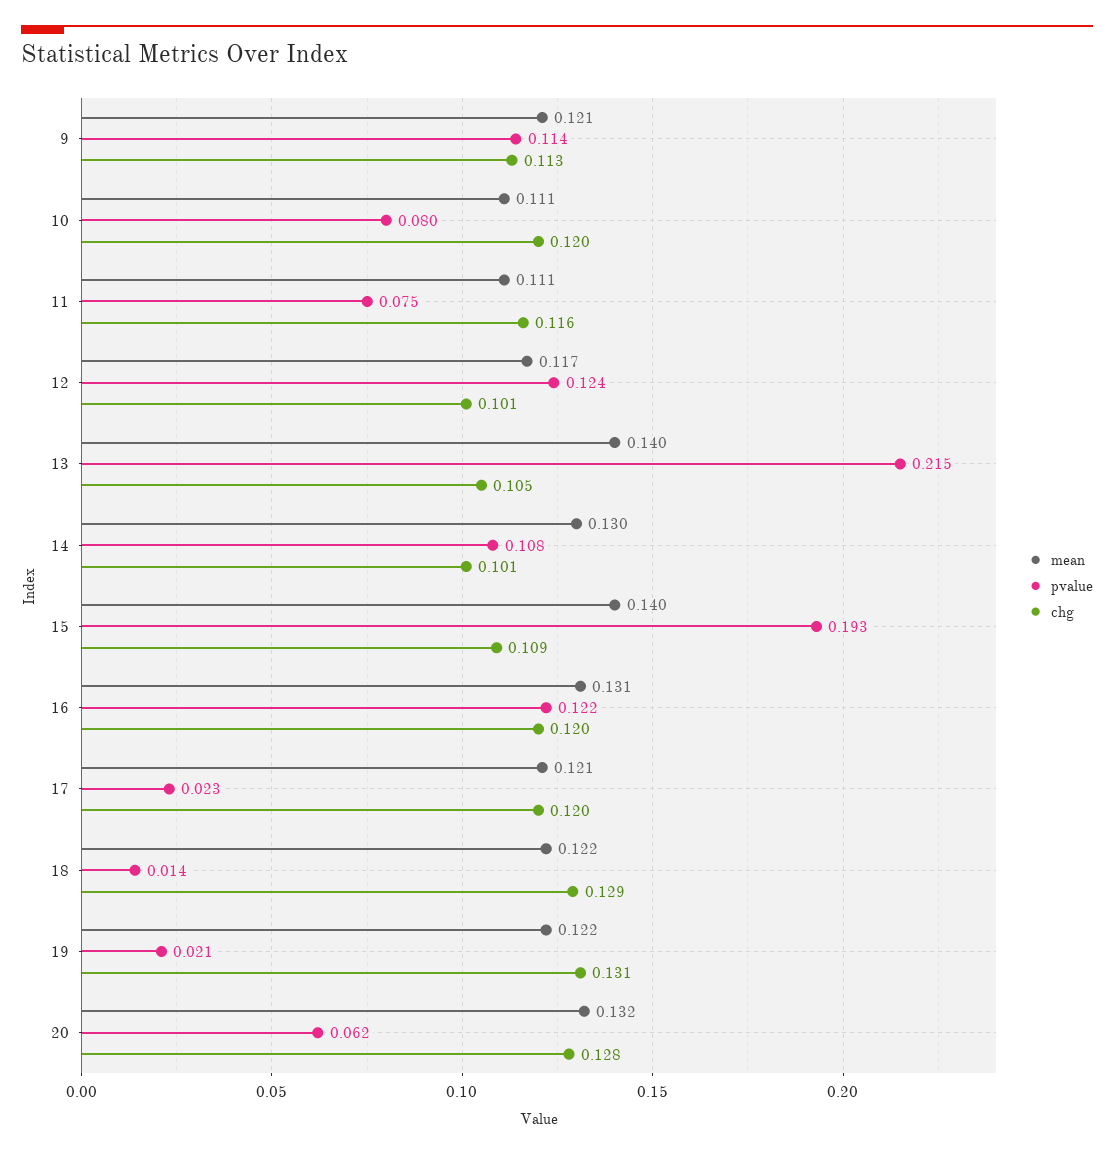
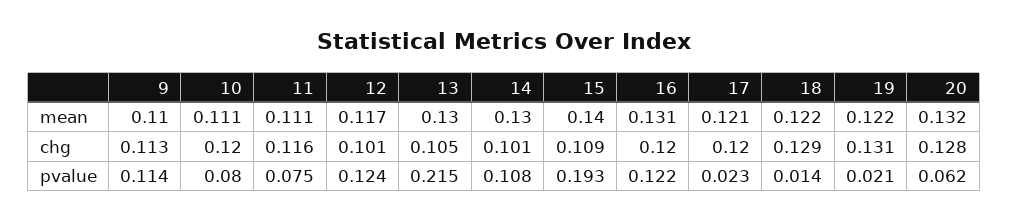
mean, 9: 0.121 -> 0.11
mean, 13: 0.14 -> 0.13

